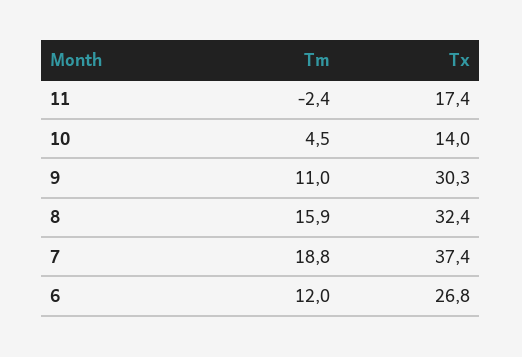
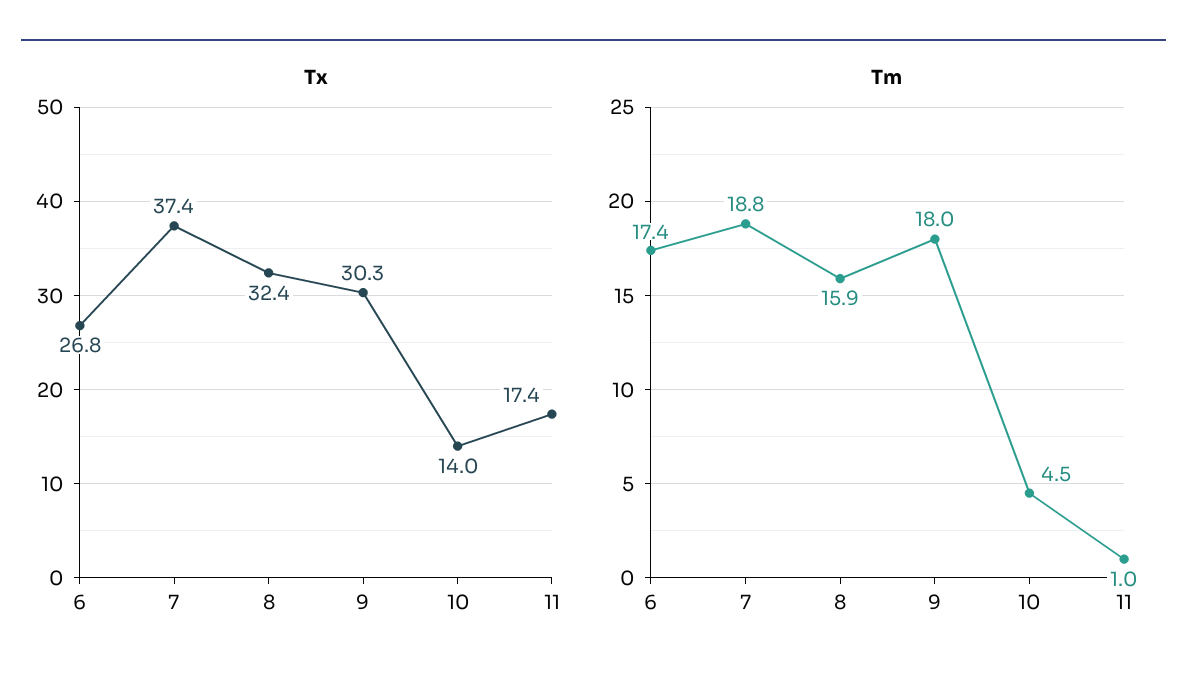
Tm, 11: -2.4 -> 1
Tm, 9: 11 -> 18
Tm, 6: 12 -> 17.4

